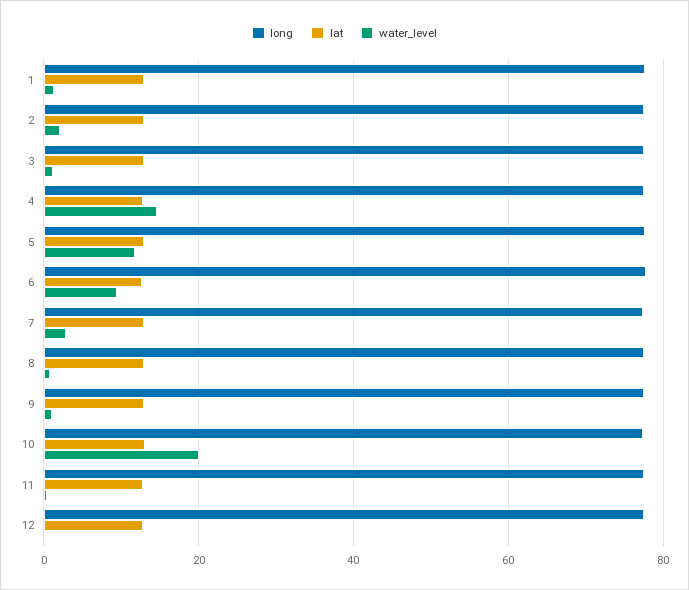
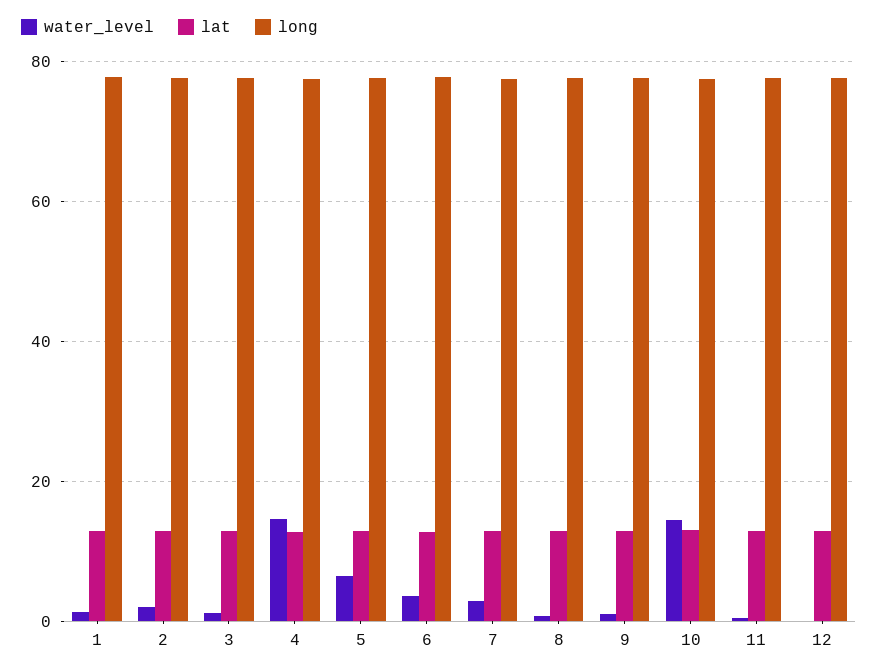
water_level, 5: 12 -> 6
water_level, 6: 10 -> 4
water_level, 10: 20 -> 14

